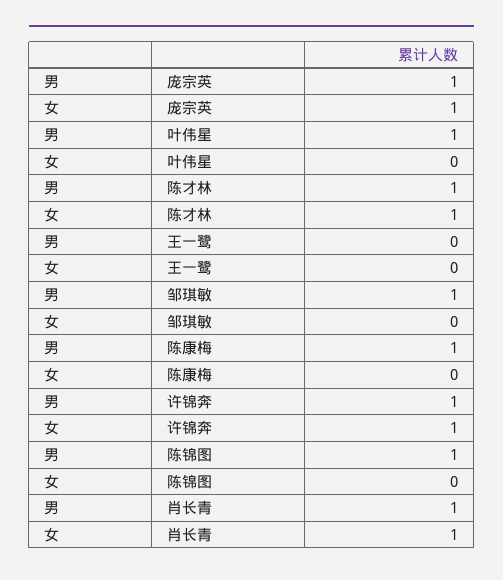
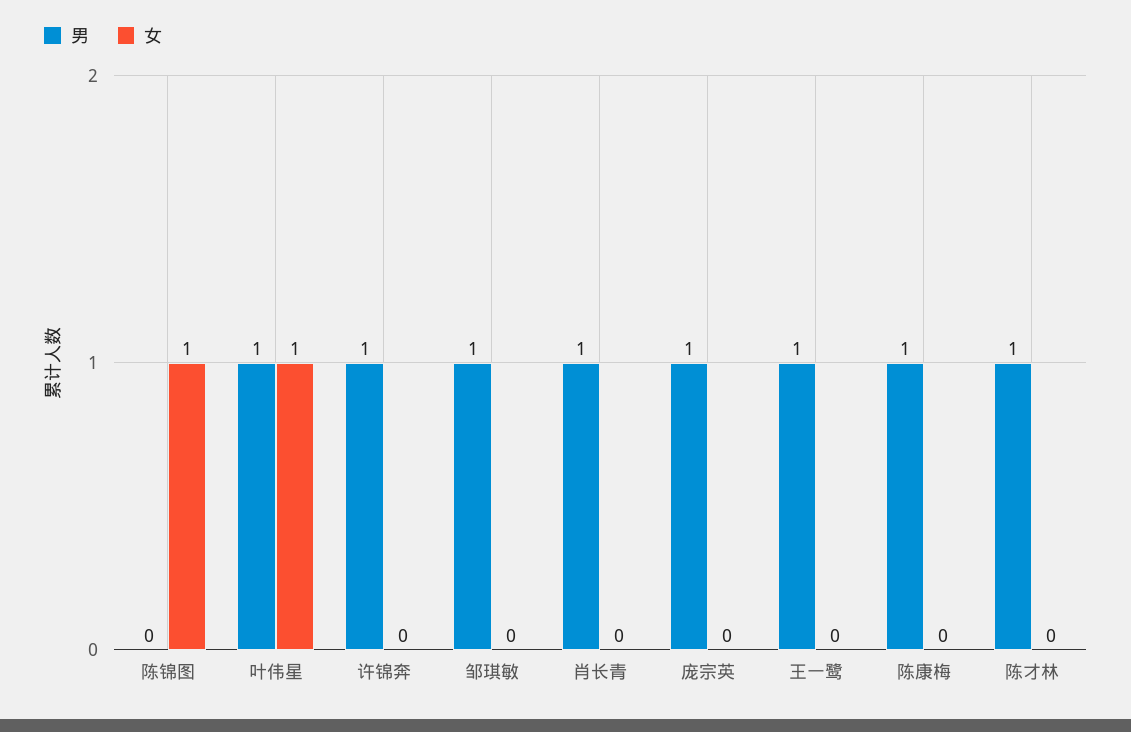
女, 庞宗英: 1 -> 0
女, 叶伟星: 0 -> 1
女, 陈才林: 1 -> 0
男, 王一鹭: 0 -> 1
女, 许锦奔: 1 -> 0
男, 陈锦图: 1 -> 0
女, 陈锦图: 0 -> 1
女, 肖长青: 1 -> 0

